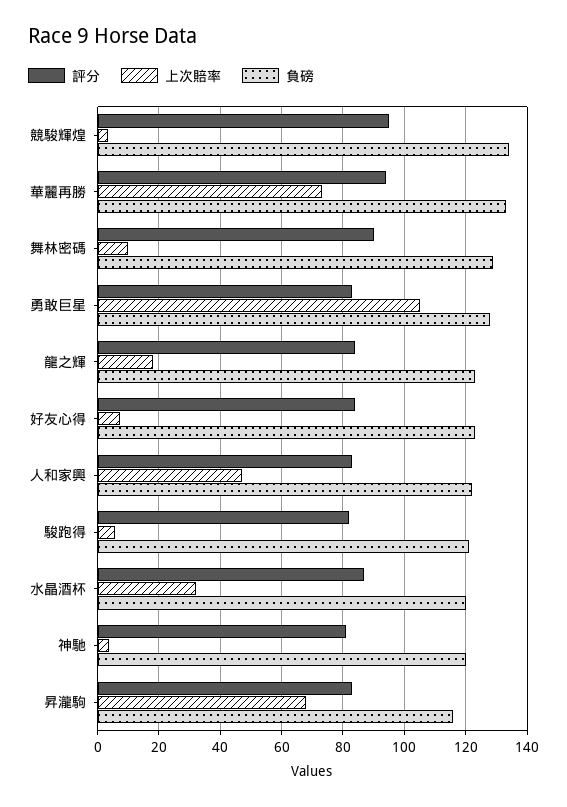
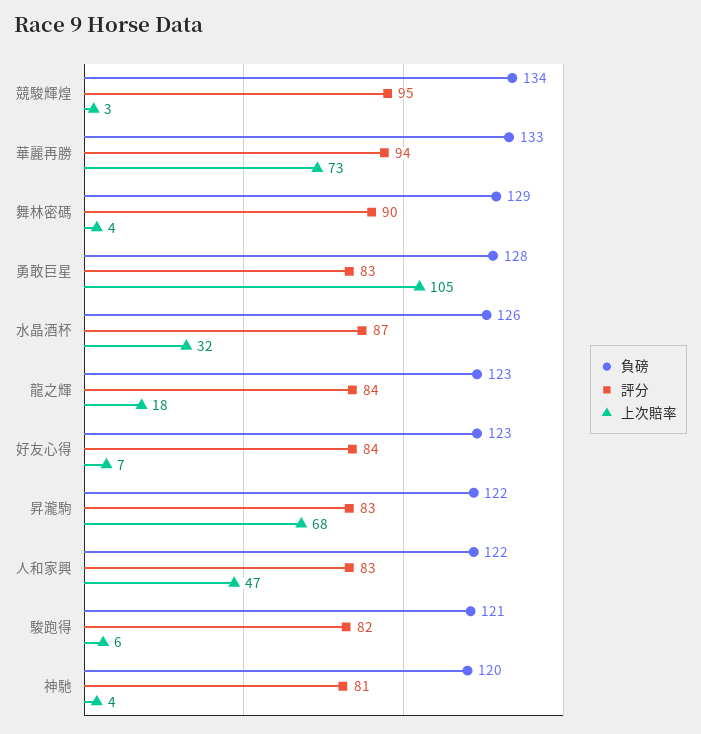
上次賠率, 舞林密碼: 10 -> 4
負磅, 水晶酒杯: 120 -> 126
負磅, 昇瀧駒: 116 -> 122

